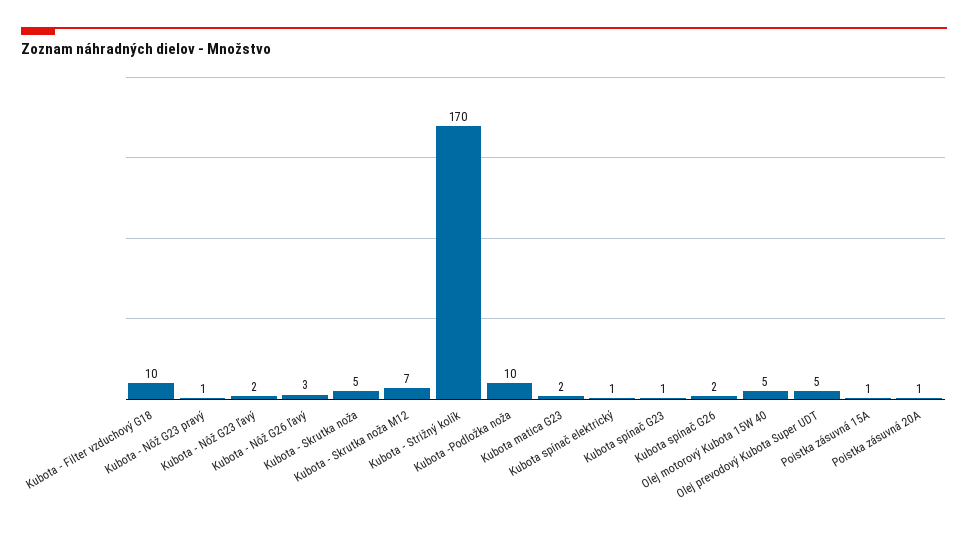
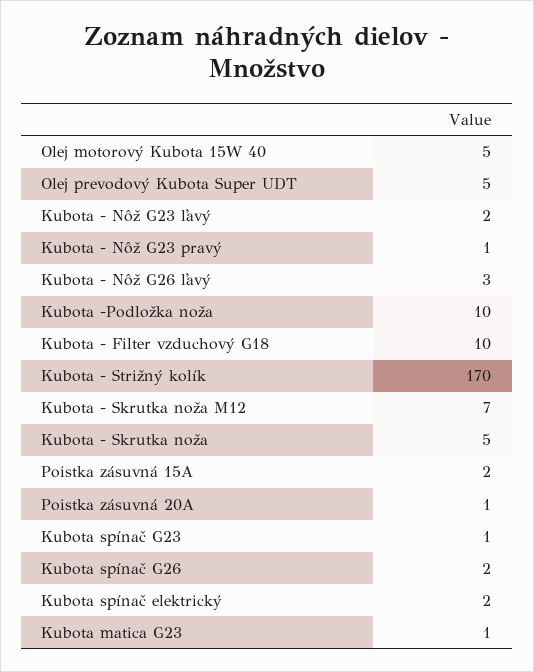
Kubota matica G23: 2 -> 1
Kubota spínač elektrický: 1 -> 2
Poistka zásuvná 15A: 1 -> 2

